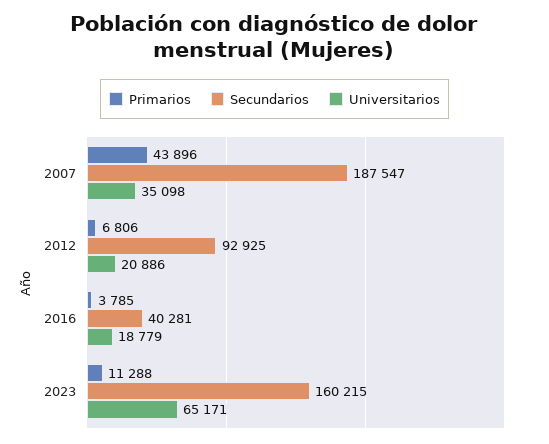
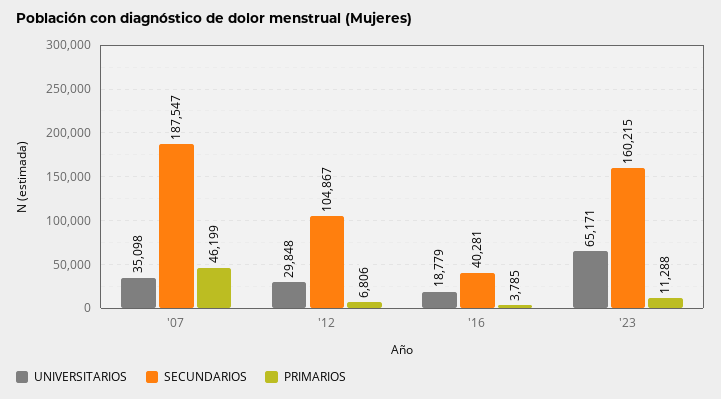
Primarios, 2007: 43896 -> 46199
Secundarios, 2012: 92925 -> 104867
Universitarios, 2012: 20886 -> 29848

